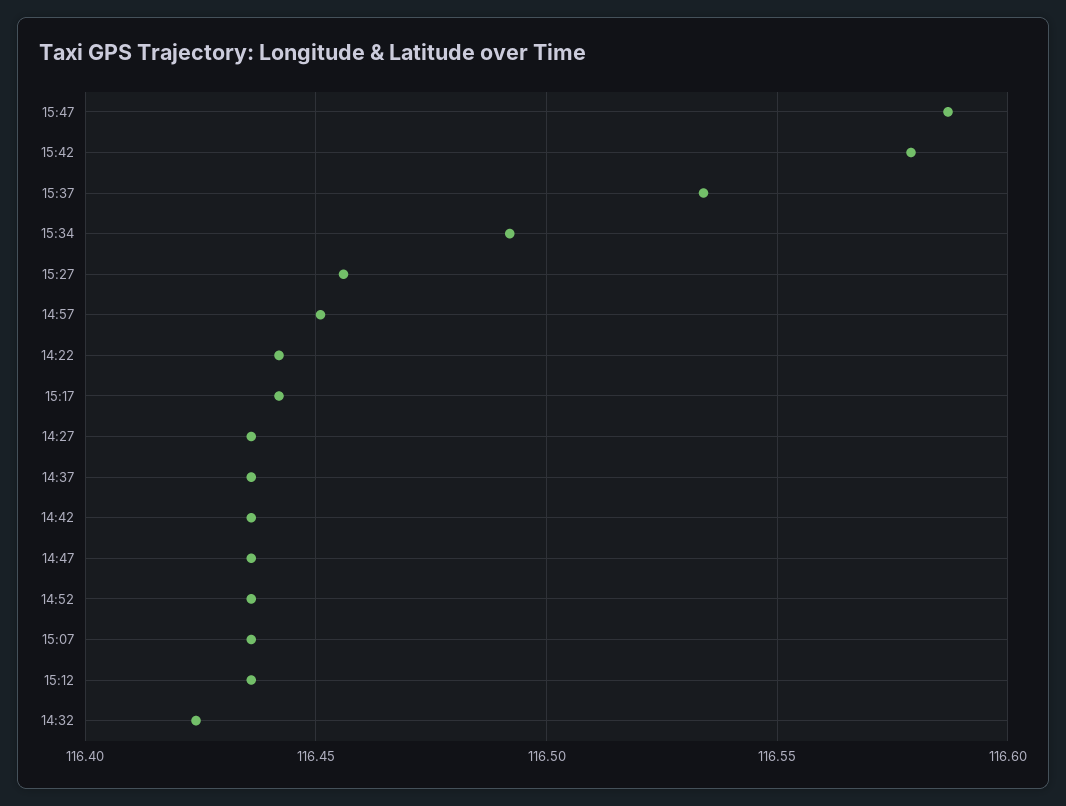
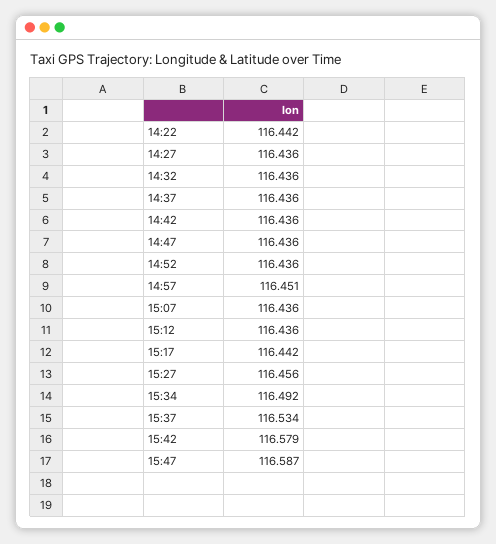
14:32: 116.425 -> 116.436

